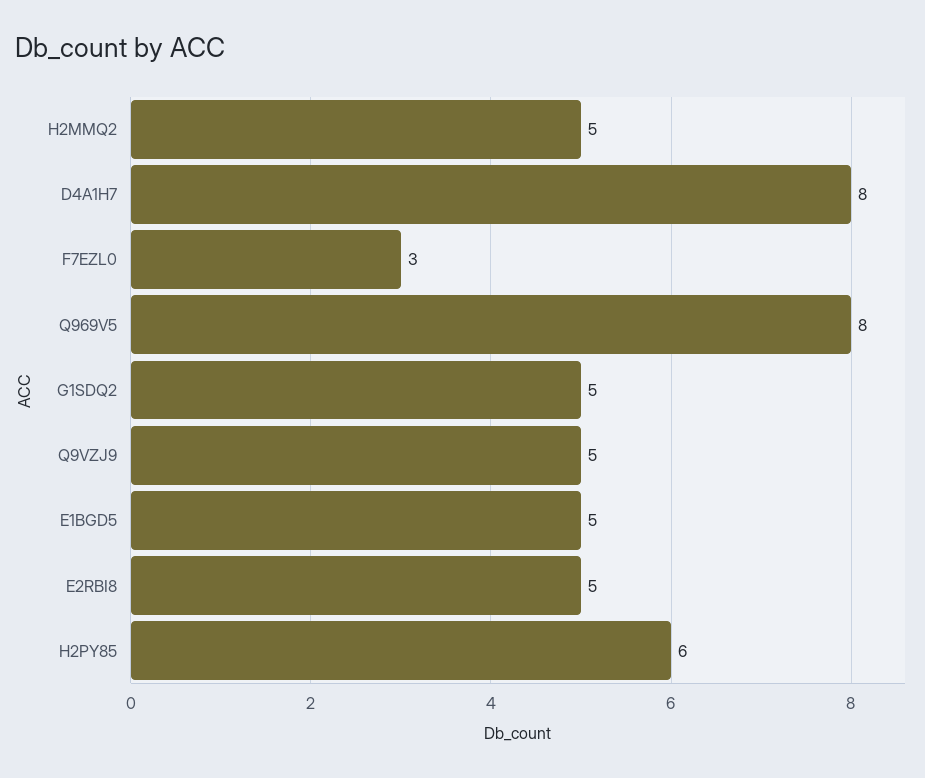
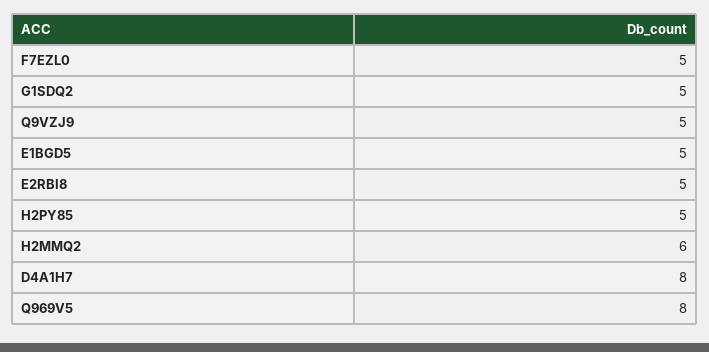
H2MMQ2: 5 -> 6
F7EZL0: 3 -> 5
H2PY85: 6 -> 5

